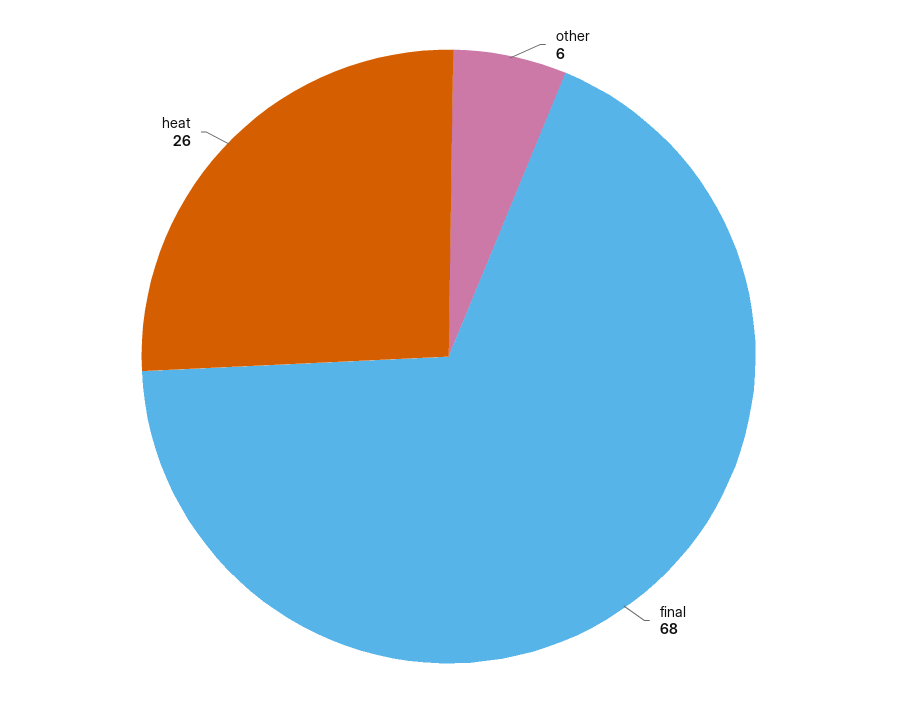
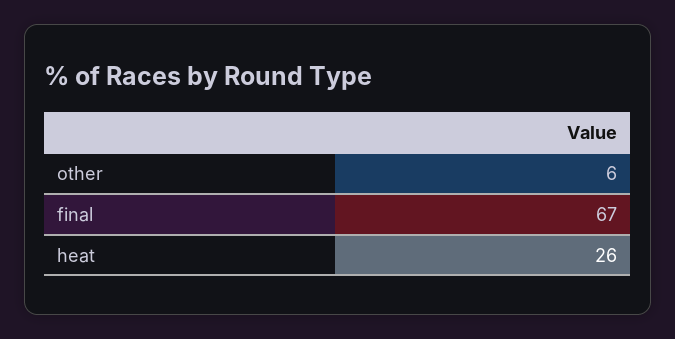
final: 68 -> 67

